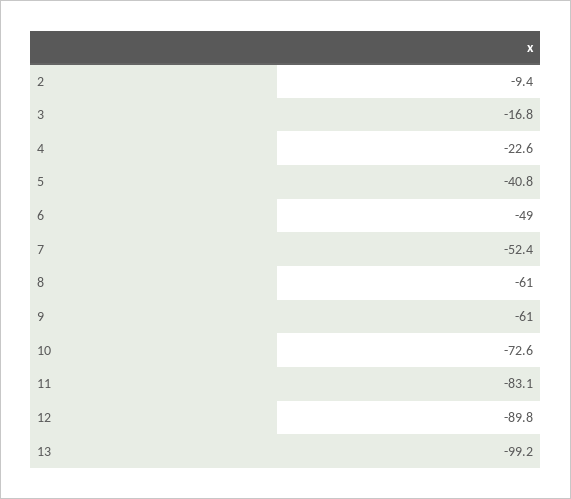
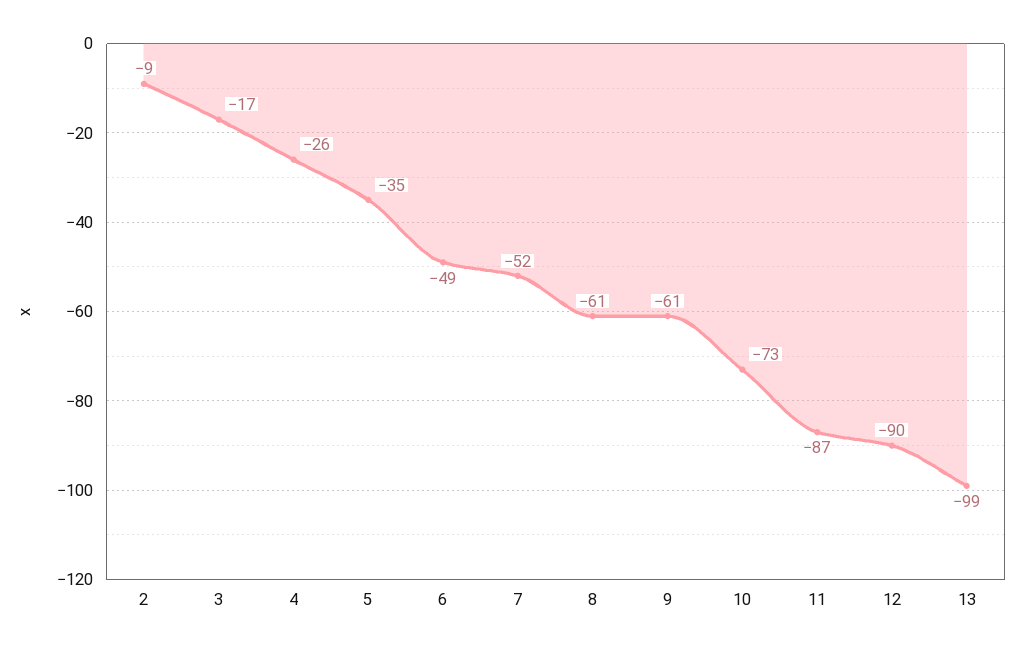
4: -22.6 -> -26
5: -40.8 -> -35
11: -83.1 -> -87

